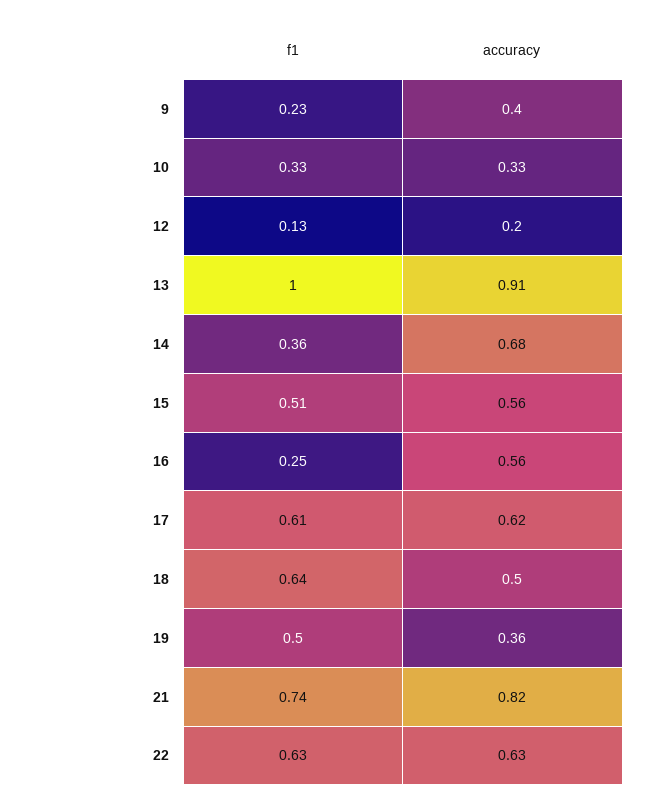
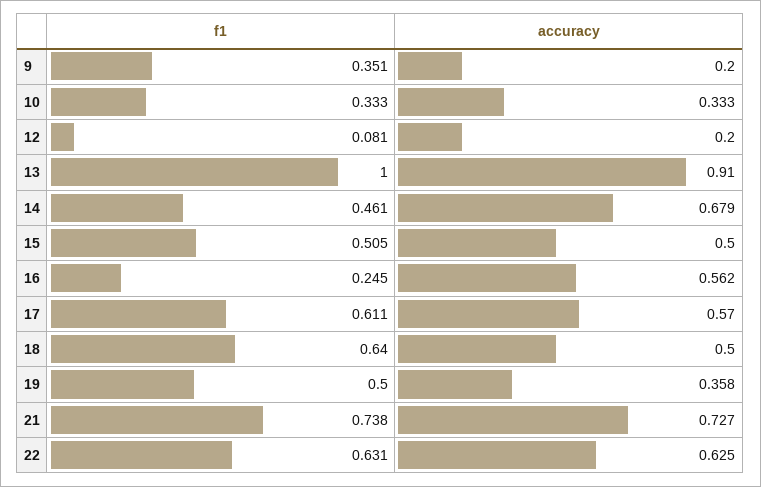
f1, 9: 0.23 -> 0.351
accuracy, 9: 0.4 -> 0.2
f1, 12: 0.13 -> 0.081
f1, 14: 0.36 -> 0.461
accuracy, 15: 0.56 -> 0.5
accuracy, 17: 0.62 -> 0.57
accuracy, 21: 0.82 -> 0.727

